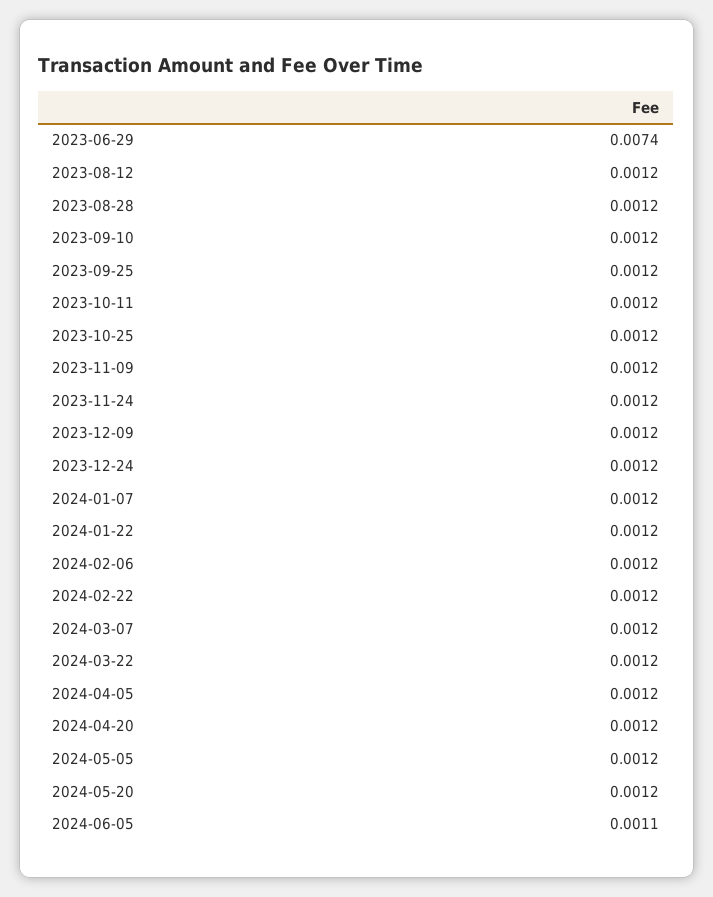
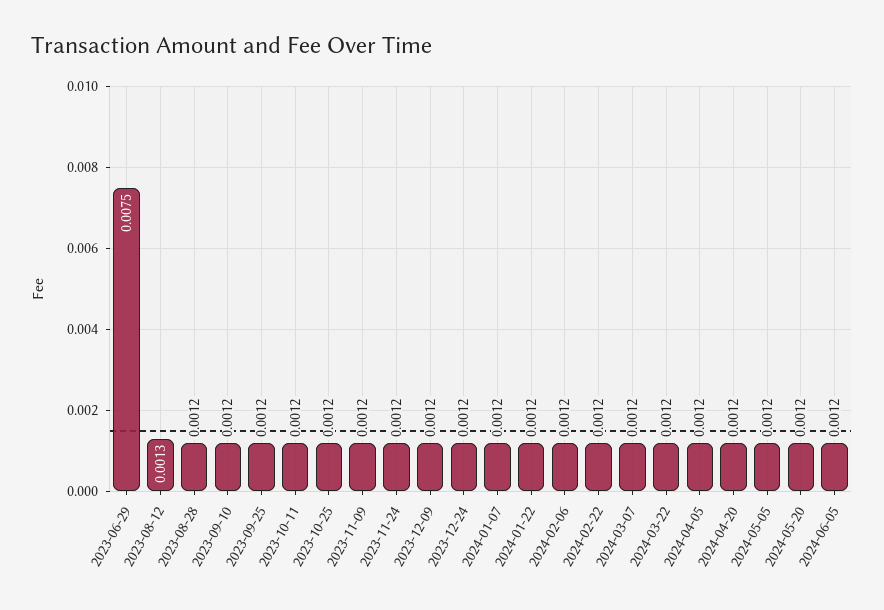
2023-06-29: 0.0074 -> 0.0075
2023-08-12: 0.0012 -> 0.0013
2024-06-05: 0.0011 -> 0.0012

